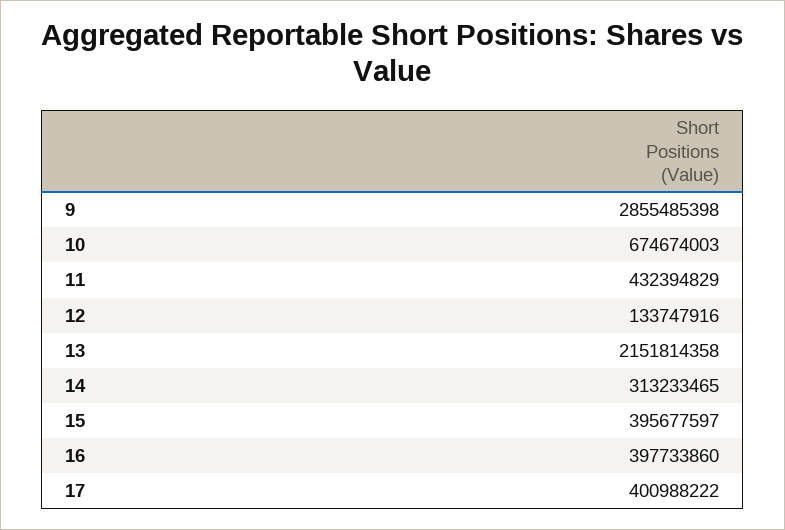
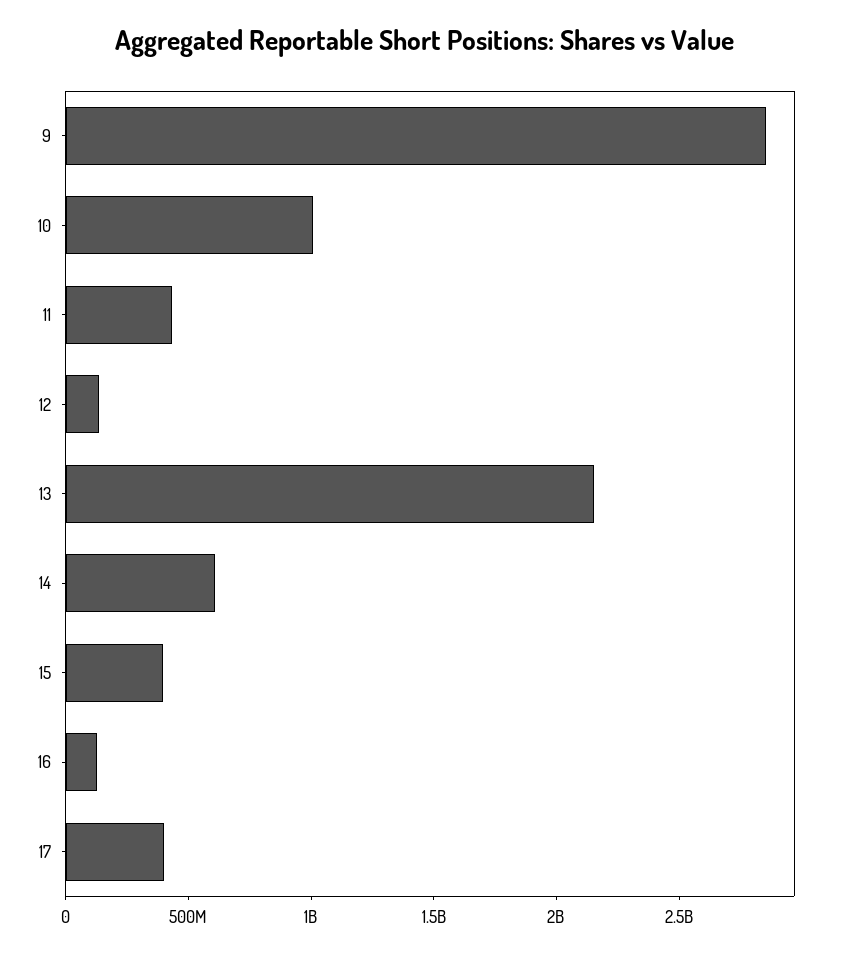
10: 674674003 -> 1000000000
14: 313233465 -> 600000000
16: 397733860 -> 100000000

